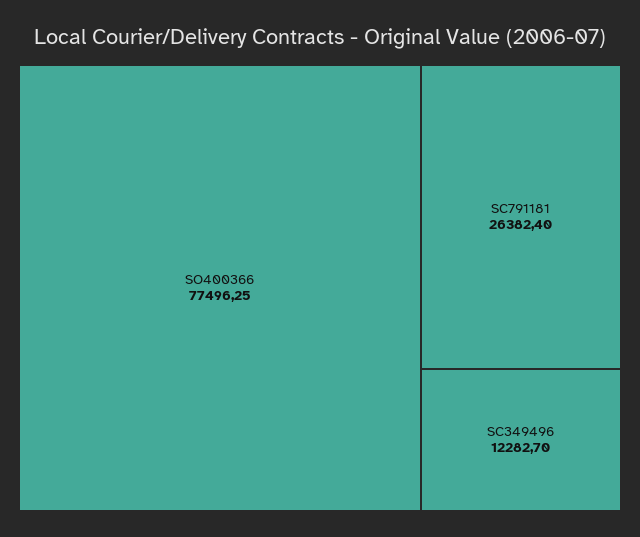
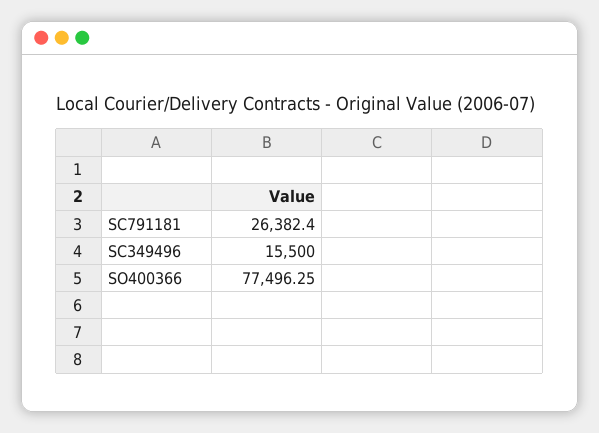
SC349496: 12282.7 -> 15500

